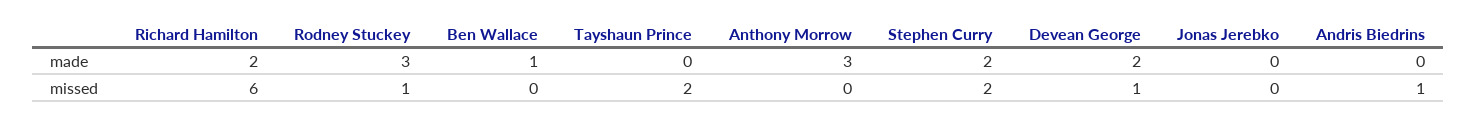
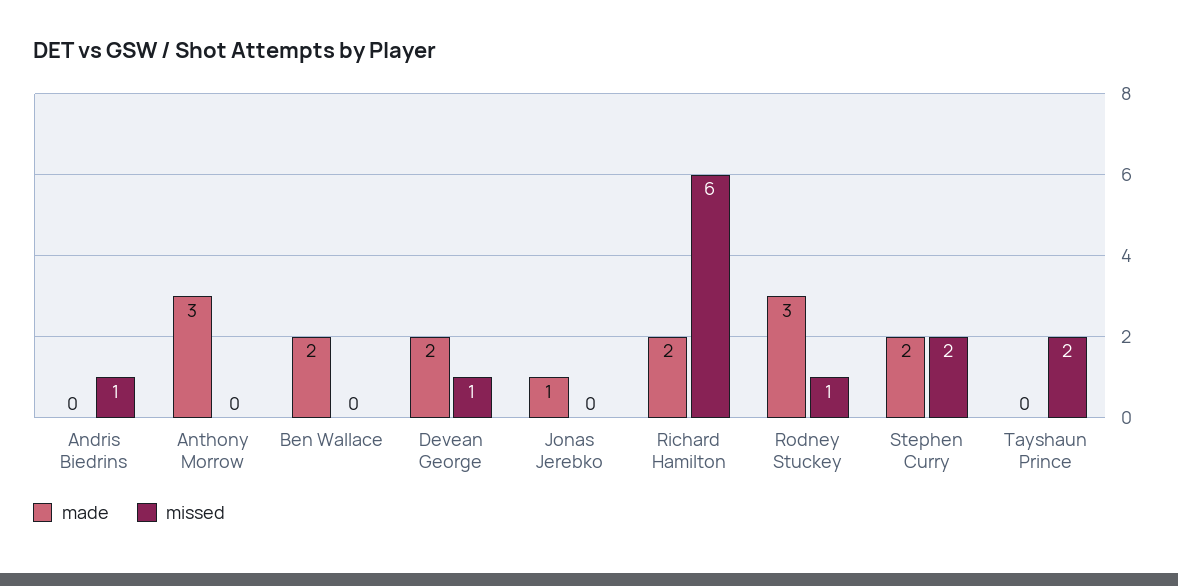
made, Ben Wallace: 1 -> 2
made, Jonas Jerebko: 0 -> 1

